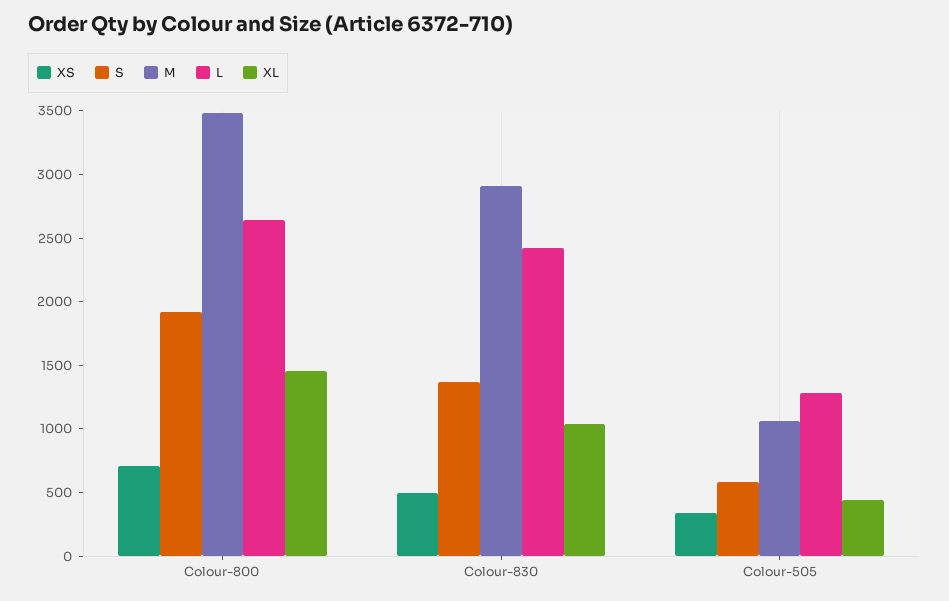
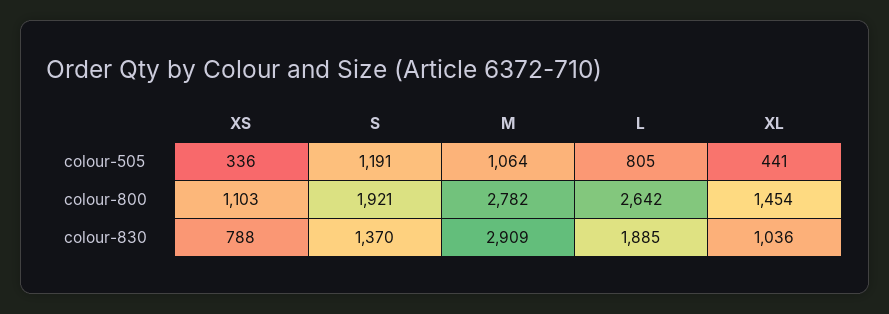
XS, Colour-800: 700 -> 1103
M, Colour-800: 3500 -> 2782
XS, Colour-830: 500 -> 788
L, Colour-830: 2400 -> 1885
S, Colour-505: 600 -> 1191
L, Colour-505: 1300 -> 805

